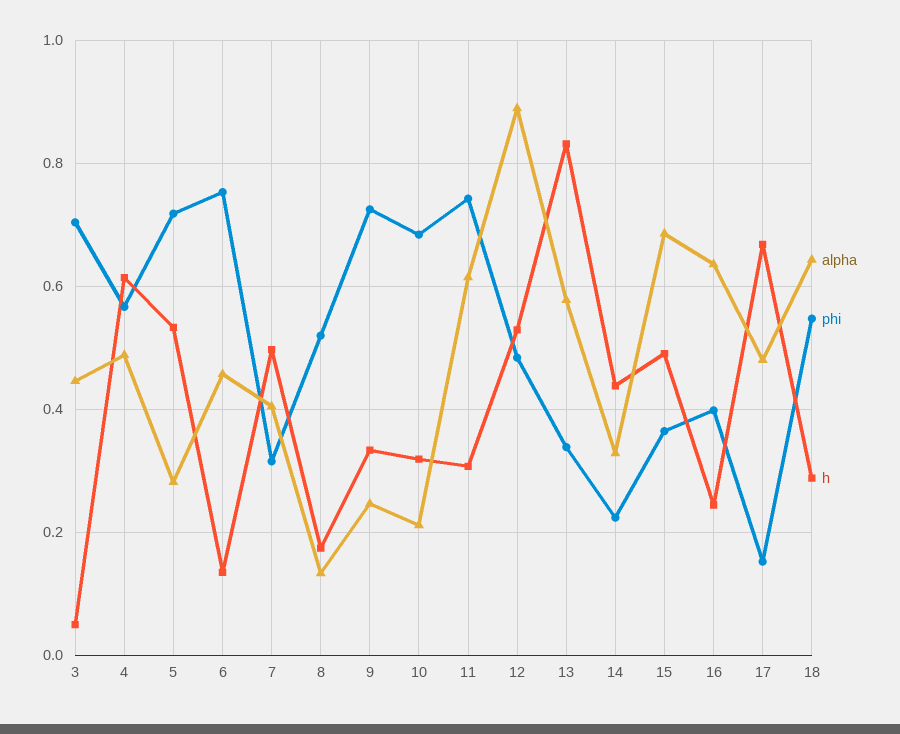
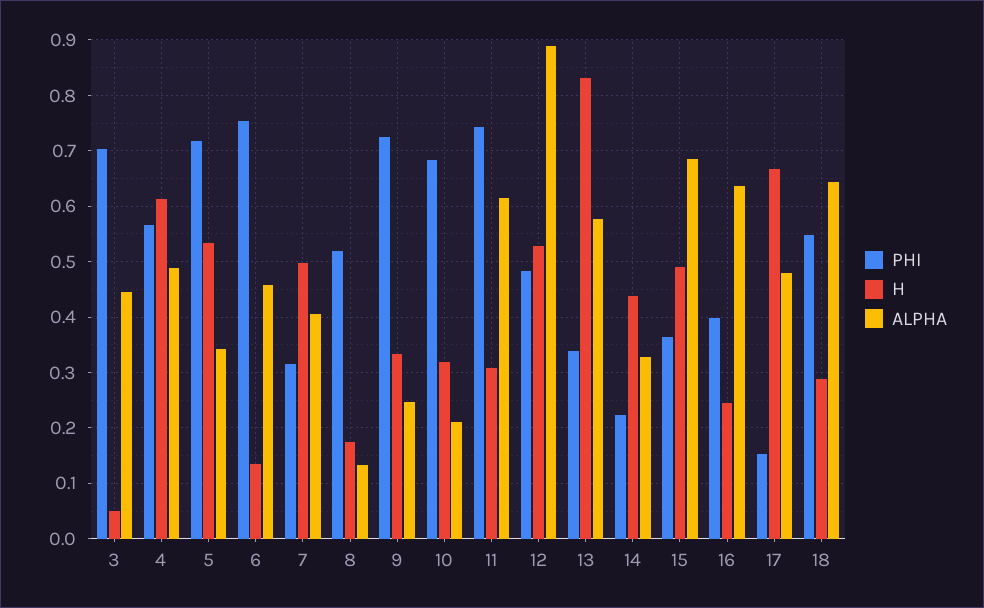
alpha, 5: 0.28 -> 0.34

